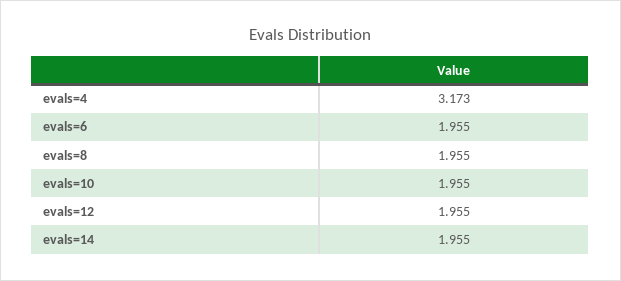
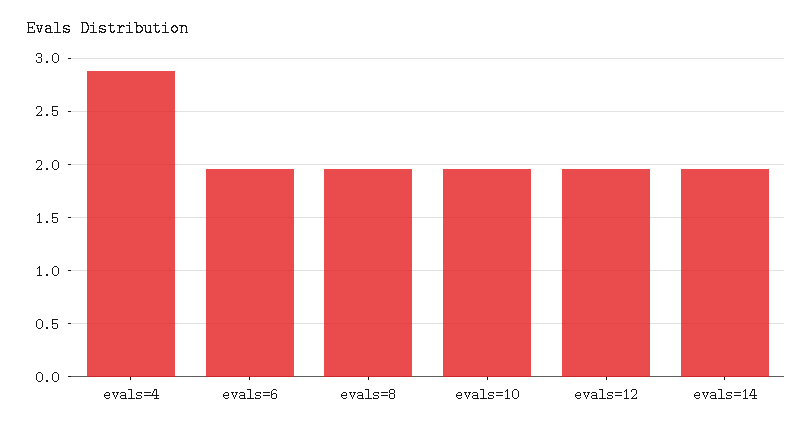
evals=4: 3.173 -> 2.9

